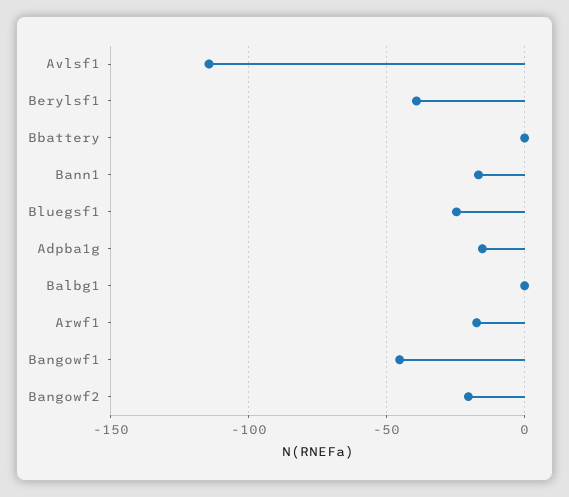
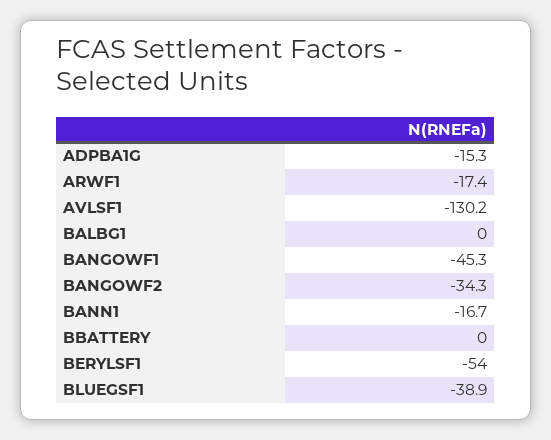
Avlsf1: -115 -> -130.2
Berylsf1: -40 -> -54
Bluegsf1: -25 -> -38.9
Bangowf2: -20 -> -34.3

